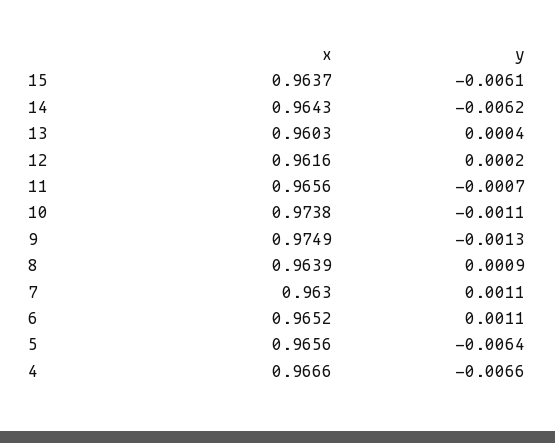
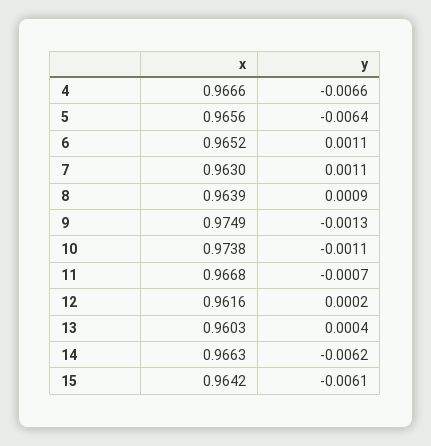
x, 15: 0.9637 -> 0.9642
x, 14: 0.9643 -> 0.9663
x, 11: 0.9656 -> 0.9668

